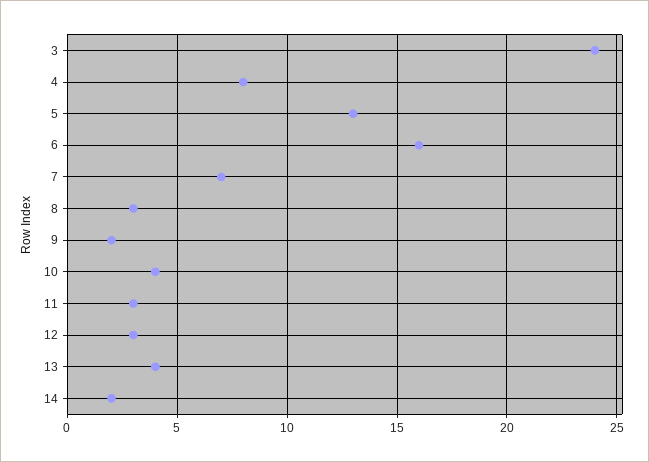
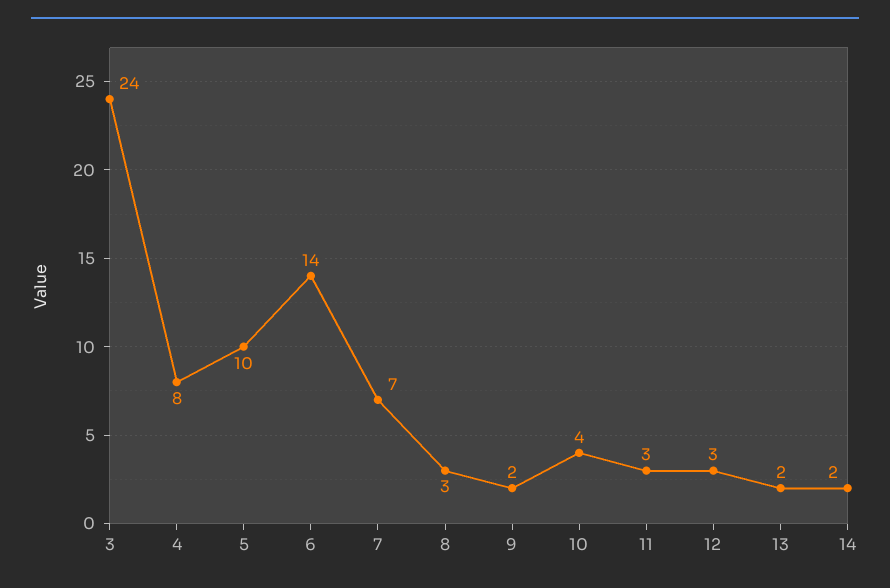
5: 13 -> 10
6: 16 -> 14
13: 4 -> 2

